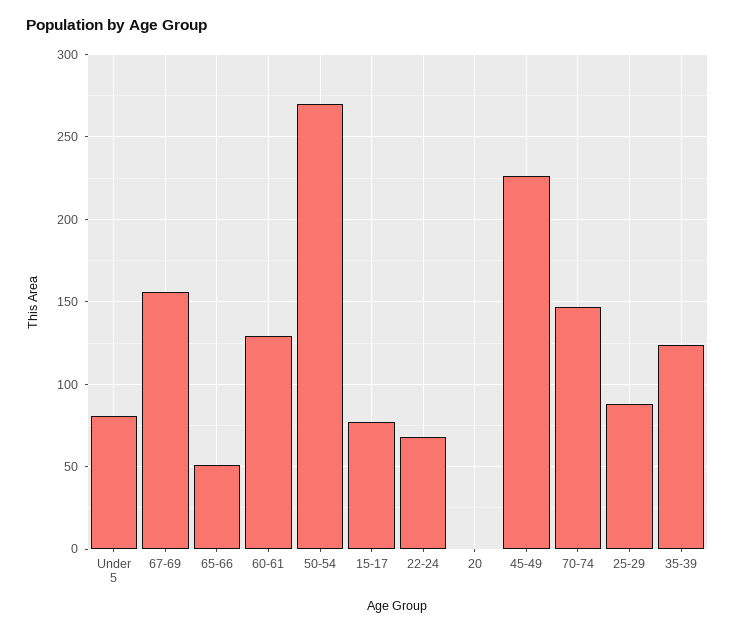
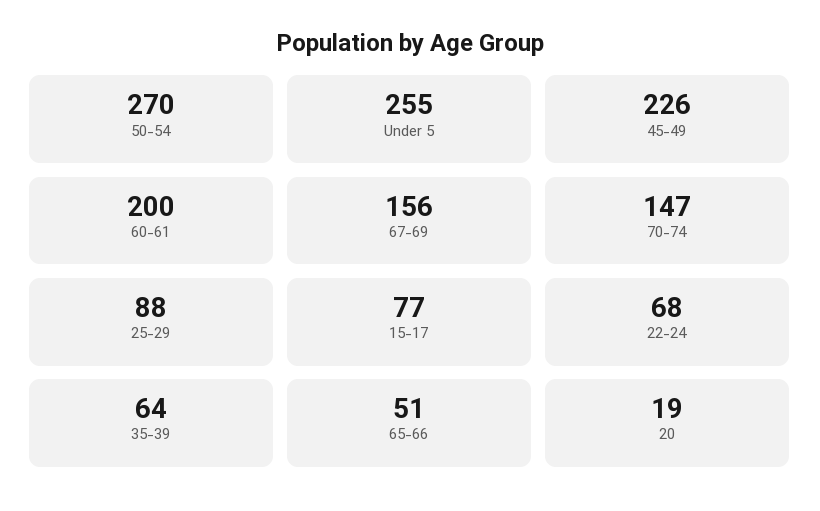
Under 5: 80 -> 255
60-61: 130 -> 200
20: 0 -> 19
35-39: 125 -> 64

